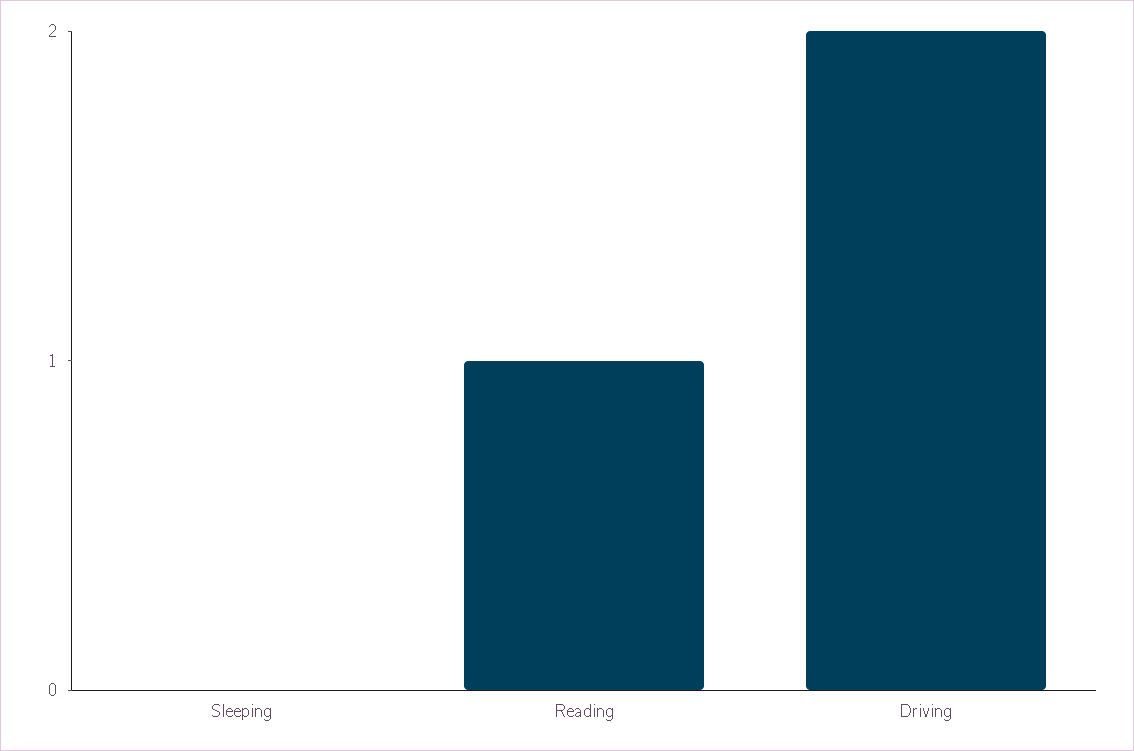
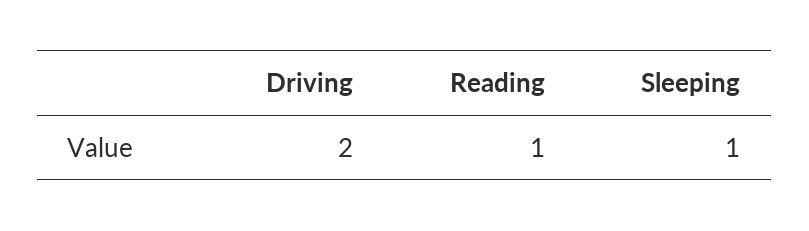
Sleeping: 0 -> 1

